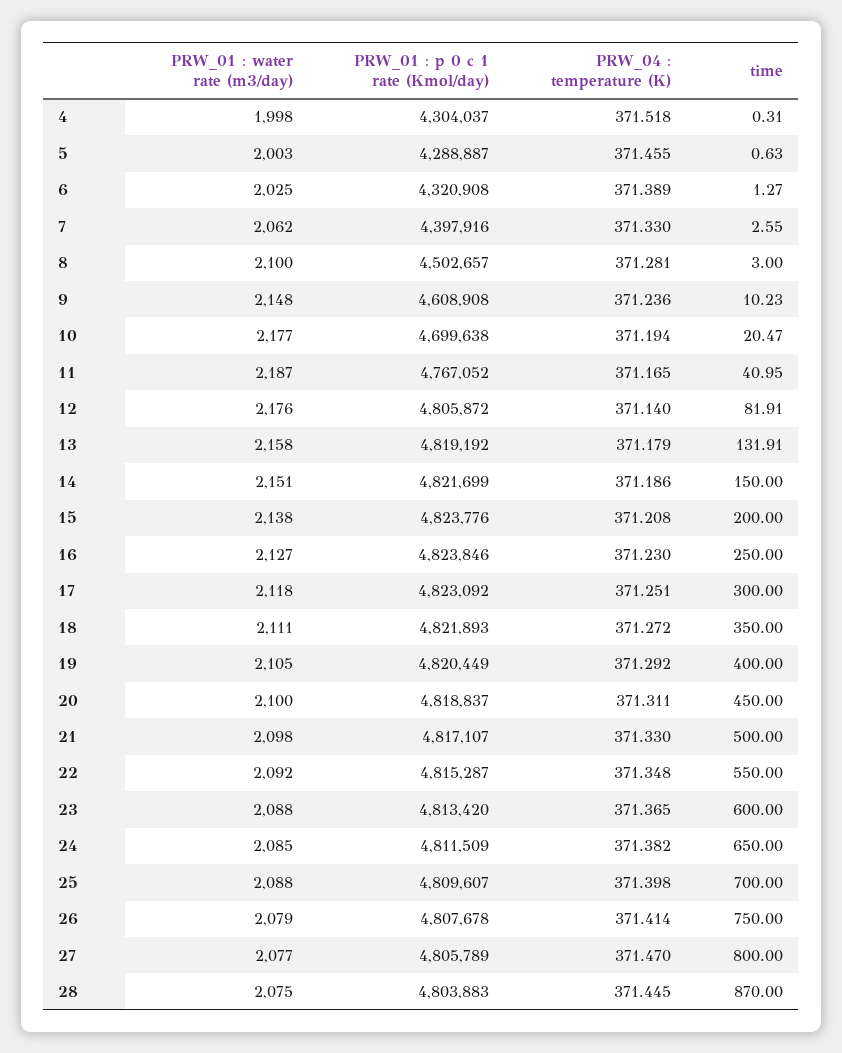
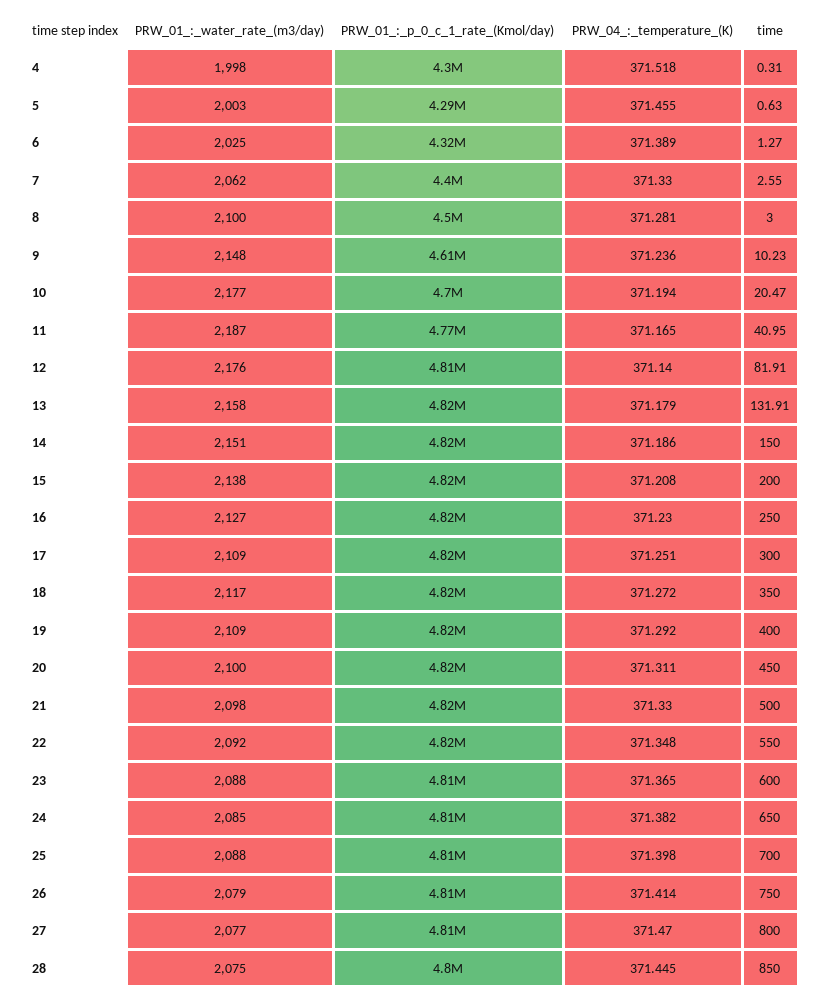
PRW_01 : water rate (m3/day), 17: 2118 -> 2109
PRW_01 : water rate (m3/day), 18: 2111 -> 2117
PRW_01 : water rate (m3/day), 19: 2105 -> 2109
time, 28: 870 -> 850

